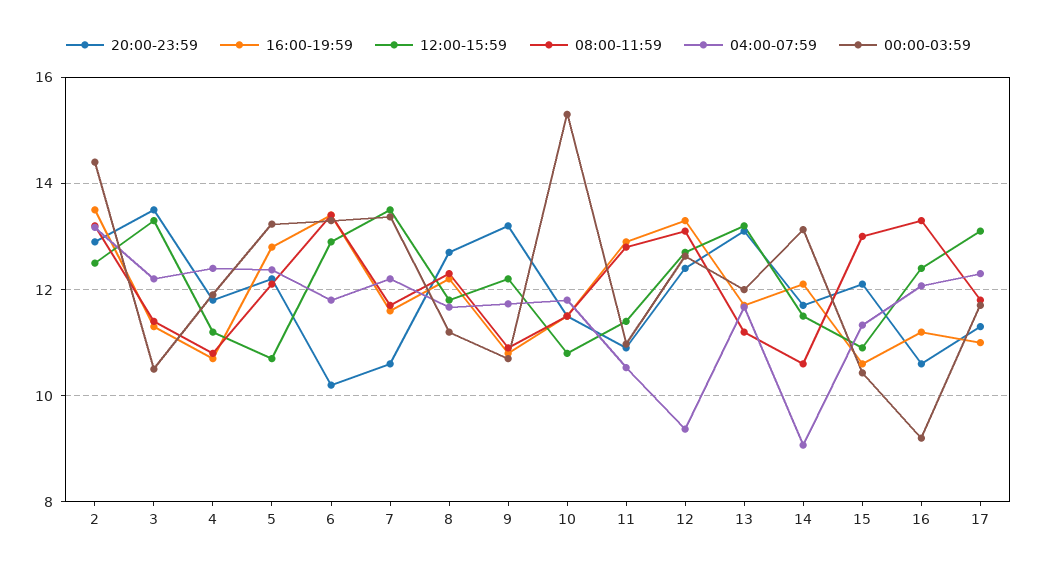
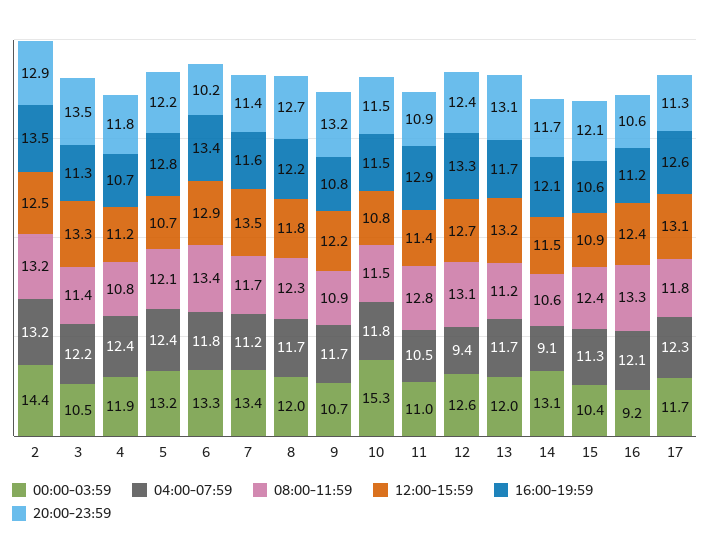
20:00-23:59, 7: 10.6 -> 11.4
04:00-07:59, 7: 12.2 -> 11.2
00:00-03:59, 8: 11.2 -> 12
08:00-11:59, 15: 13 -> 12.4
16:00-19:59, 17: 11 -> 12.6

